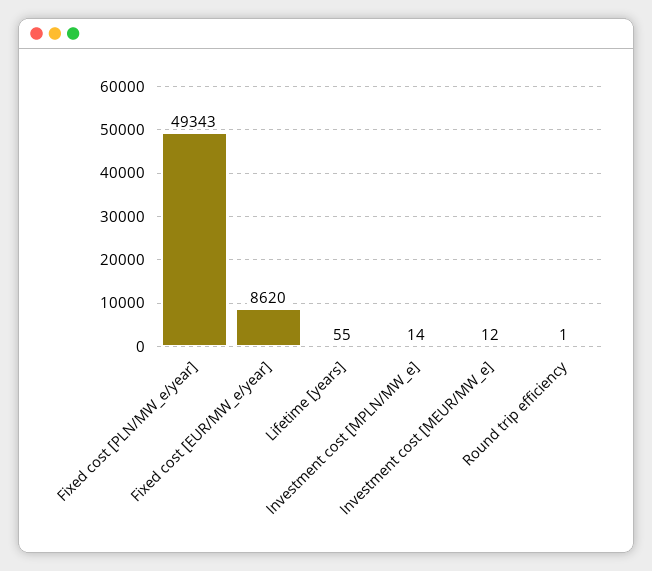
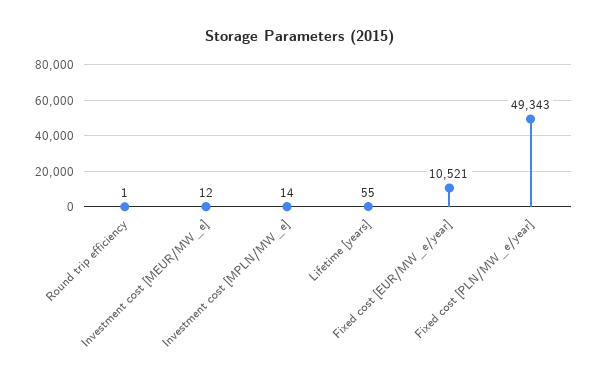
Fixed cost [EUR/MW_e/year]: 8620 -> 10521

